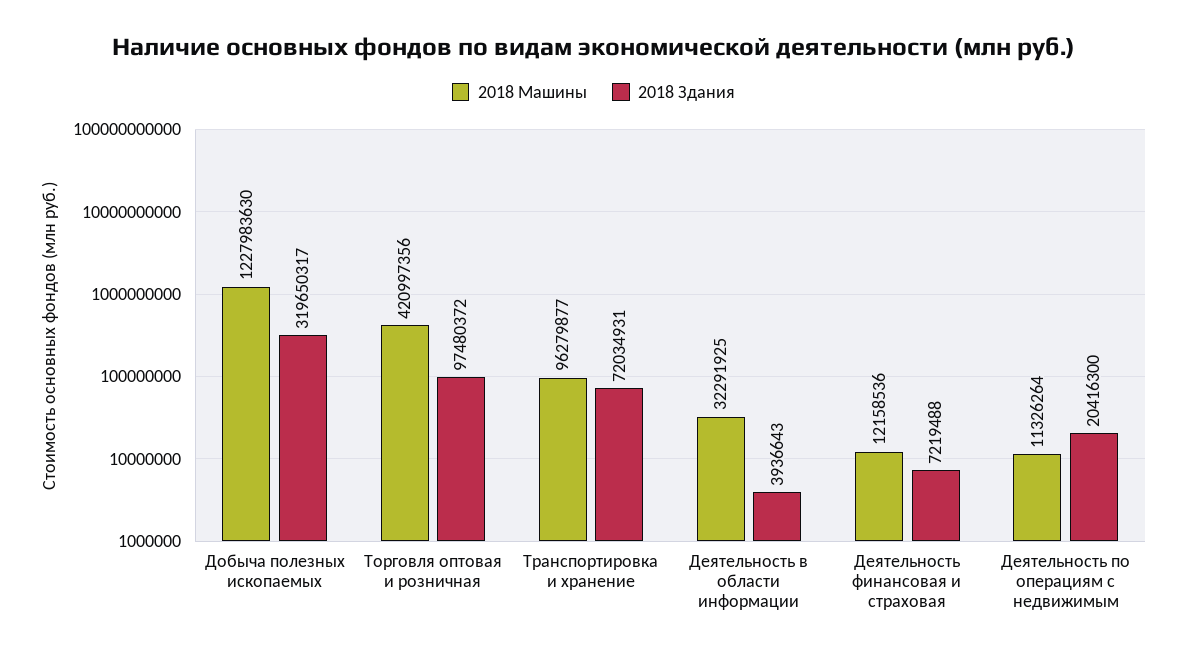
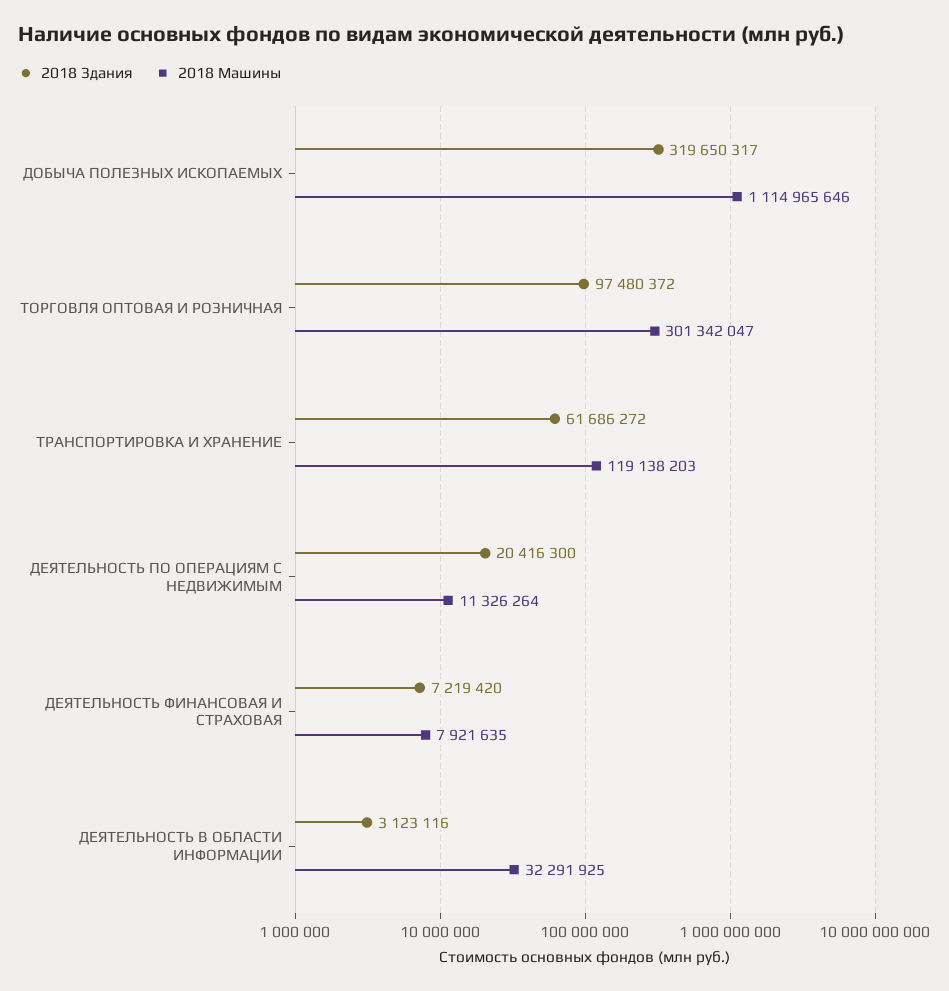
2018 Машины, Добыча полезных ископаемых: 1227983630 -> 1114965646
2018 Машины, Торговля оптовая и розничная: 420997356 -> 301342047
2018 Машины, Транспортировка и хранение: 96279877 -> 119138203
2018 Здания, Транспортировка и хранение: 72034931 -> 61686272
2018 Здания, Деятельность в области информации: 3936643 -> 3123116
2018 Машины, Деятельность финансовая и страховая: 12158536 -> 7921635
2018 Здания, Деятельность финансовая и страховая: 7219488 -> 7219420

